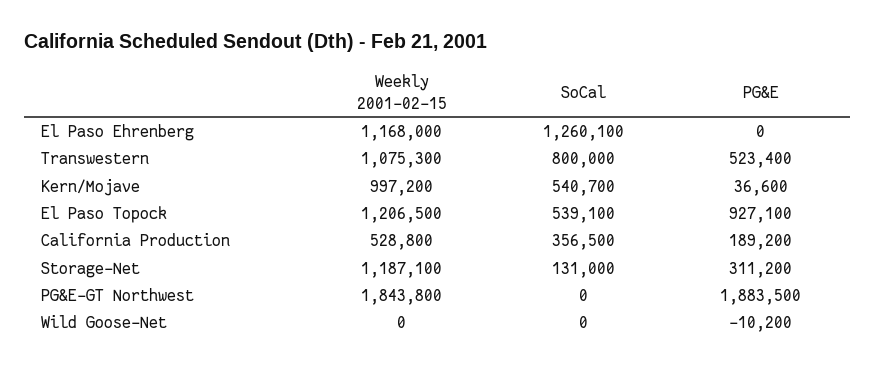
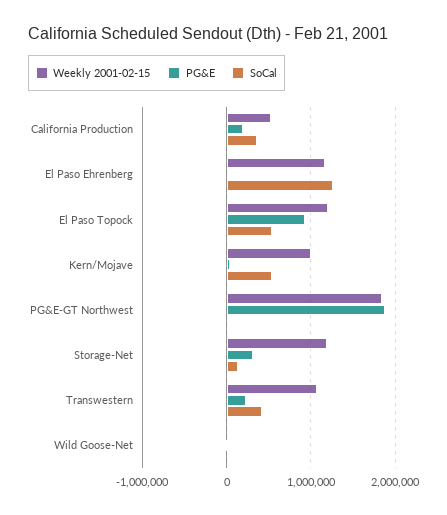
SoCal, Transwestern: 800000 -> 400000
PG&E, Transwestern: 523400 -> 200000

